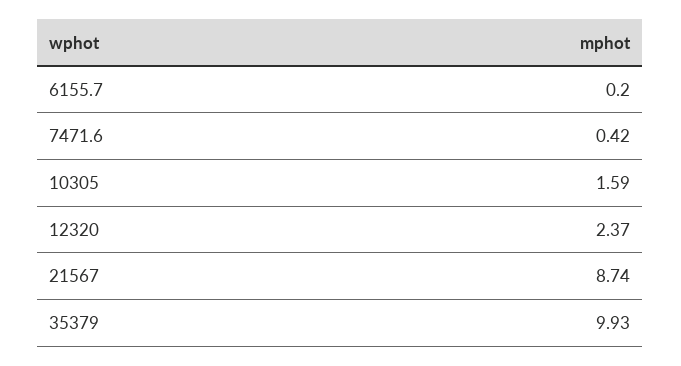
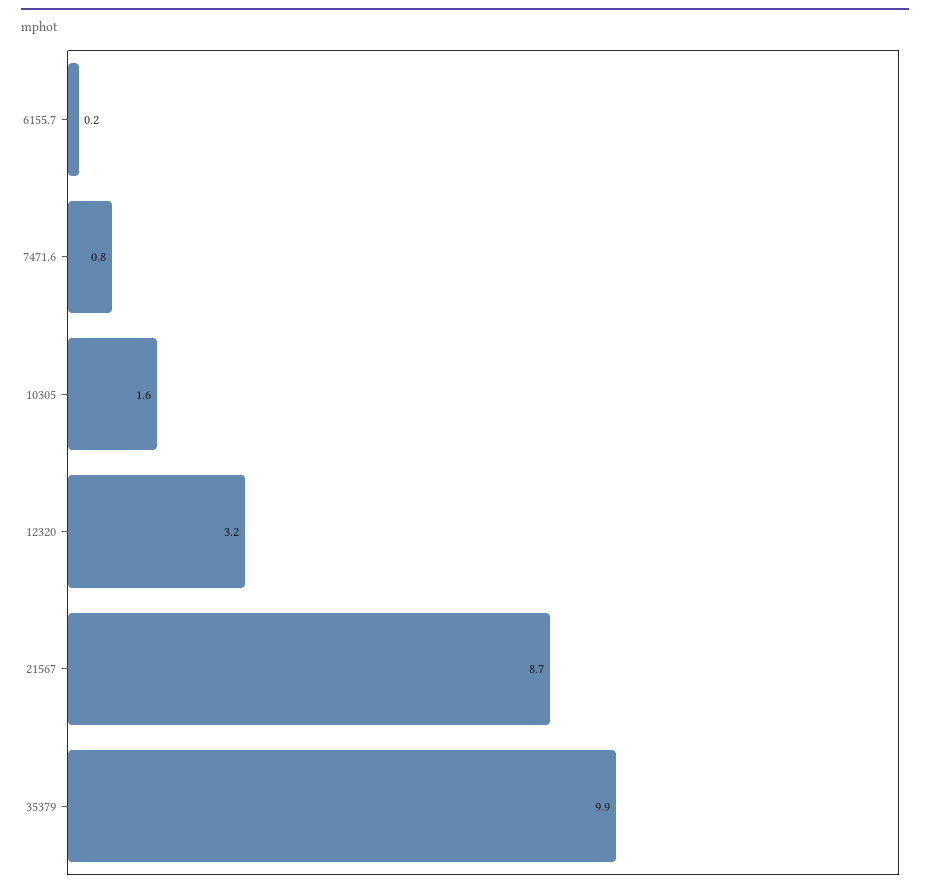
7471.6: 0.42 -> 0.8
12320: 2.37 -> 3.2

